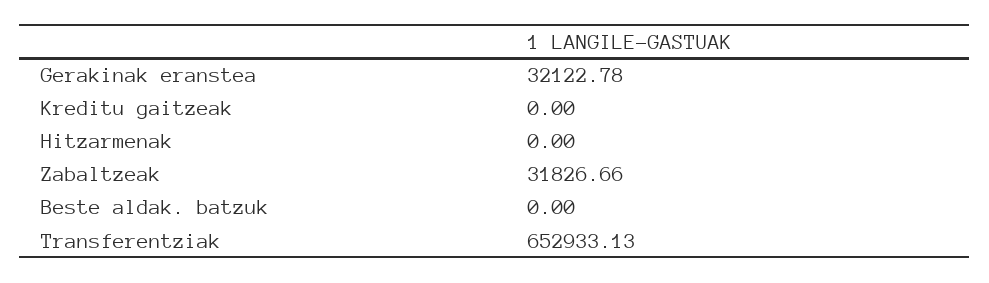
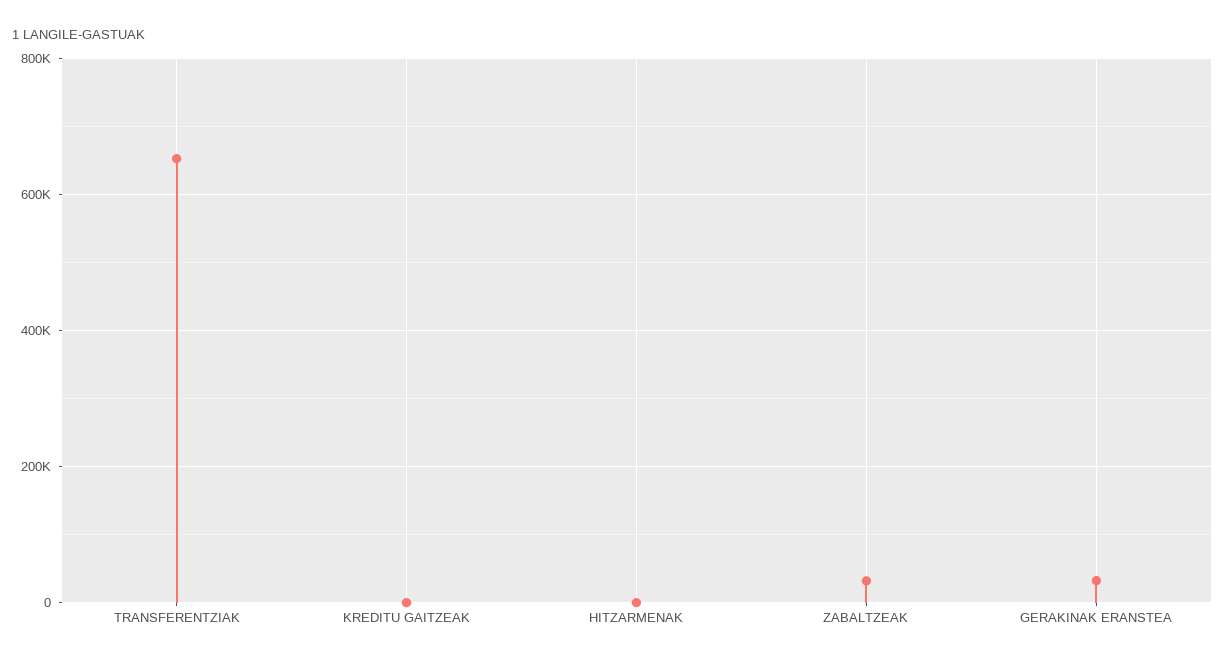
Beste aldak. batzuk: 0 -> none

